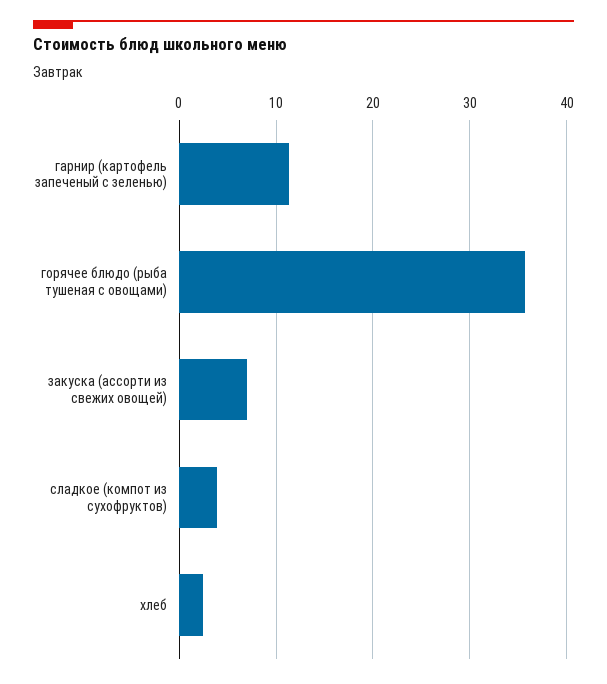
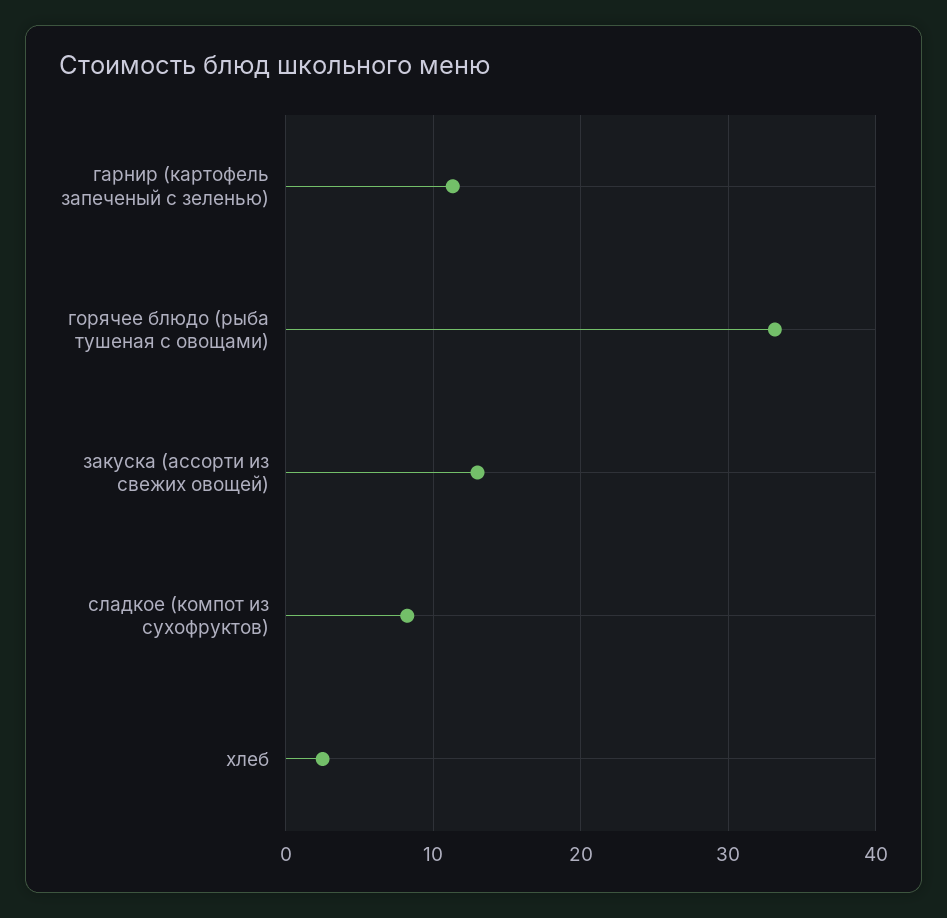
горячее блюдо (рыба тушеная с овощами): 36 -> 33
закуска (ассорти из свежих овощей): 7 -> 13
сладкое (компот из сухофруктов): 4 -> 8

